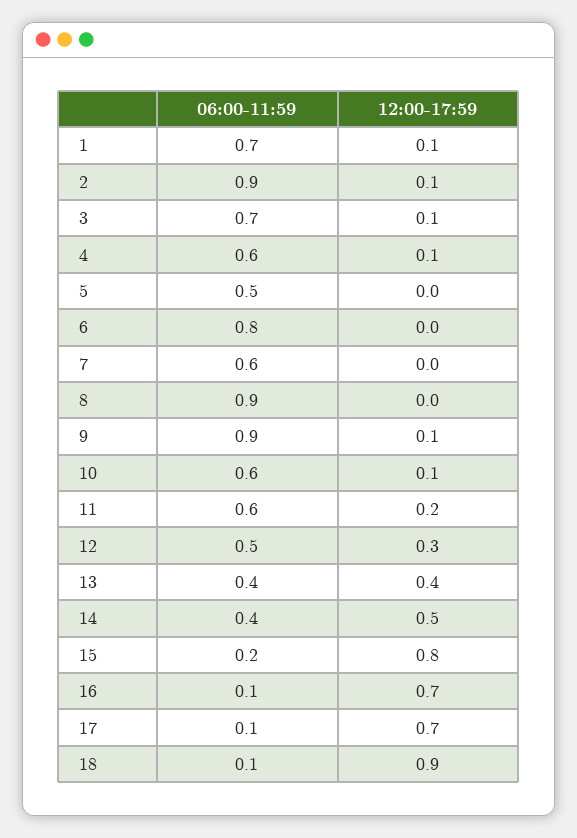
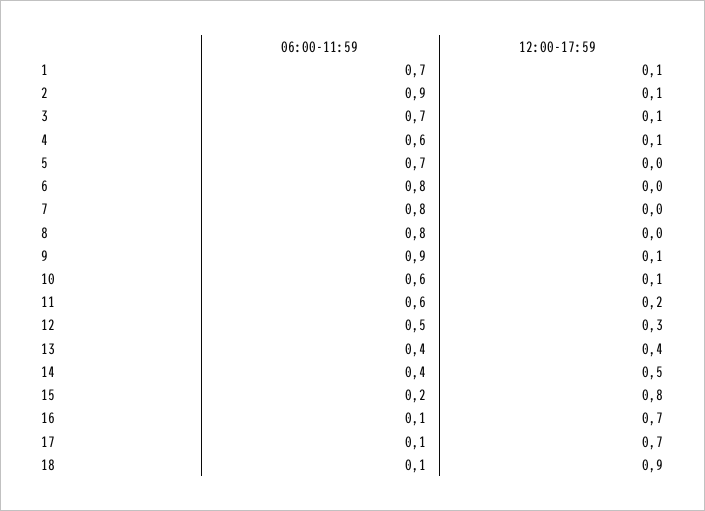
06:00-11:59, 5: 0.5 -> 0.7
06:00-11:59, 7: 0.6 -> 0.8
06:00-11:59, 8: 0.9 -> 0.8

